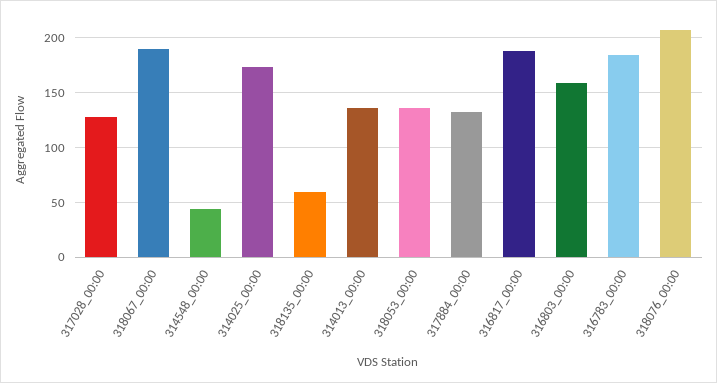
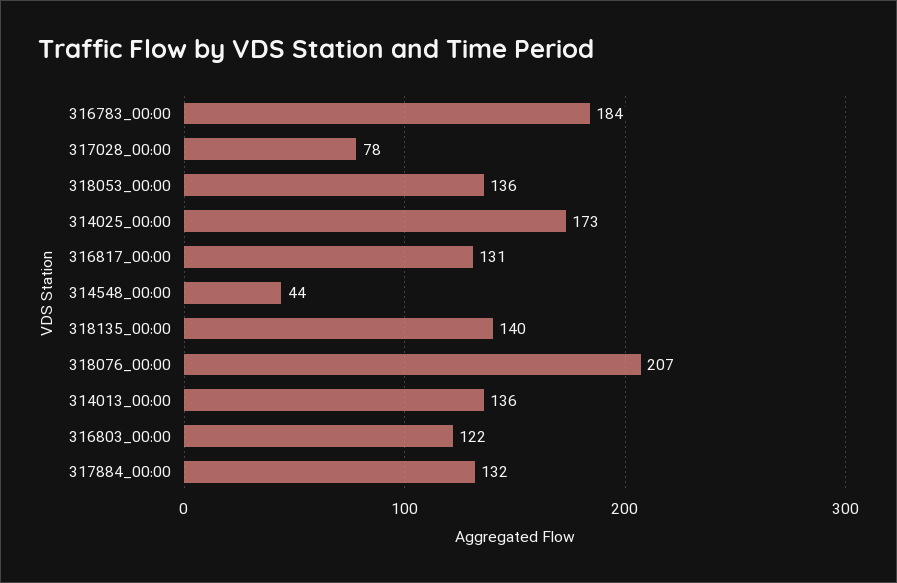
317028_00:00: 130 -> 78
318067_00:00: 190 -> none
318135_00:00: 60 -> 140
316817_00:00: 190 -> 131
316803_00:00: 160 -> 122

